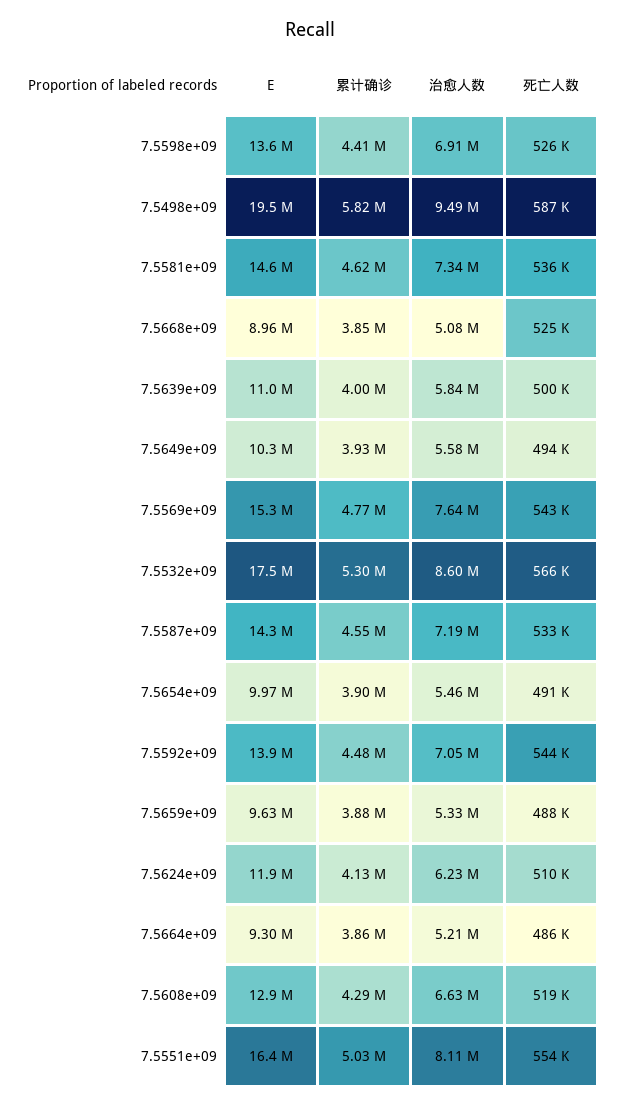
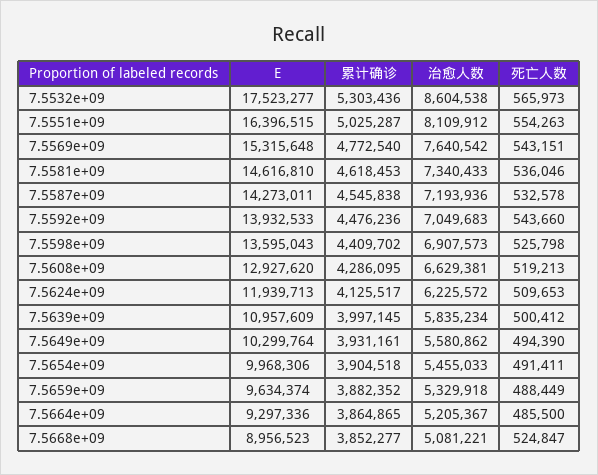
E, 7.5498e+09: 19500000 -> none
累计确诊, 7.5498e+09: 5820000 -> none
治愈人数, 7.5498e+09: 9490000 -> none
死亡人数, 7.5498e+09: 587000 -> none

